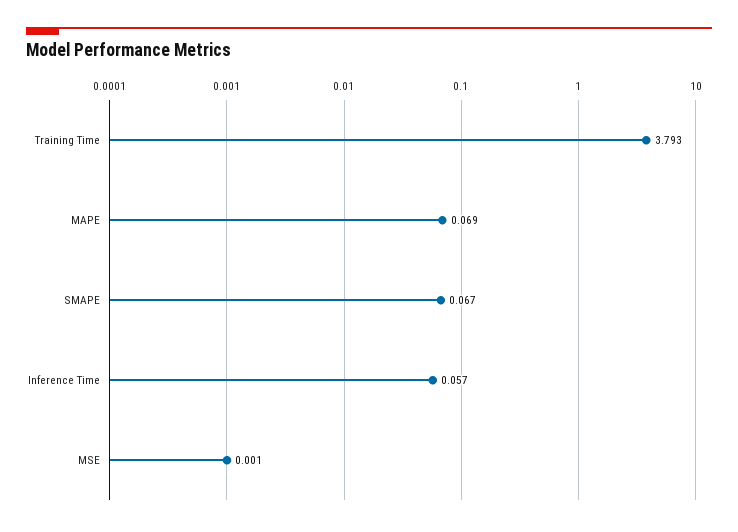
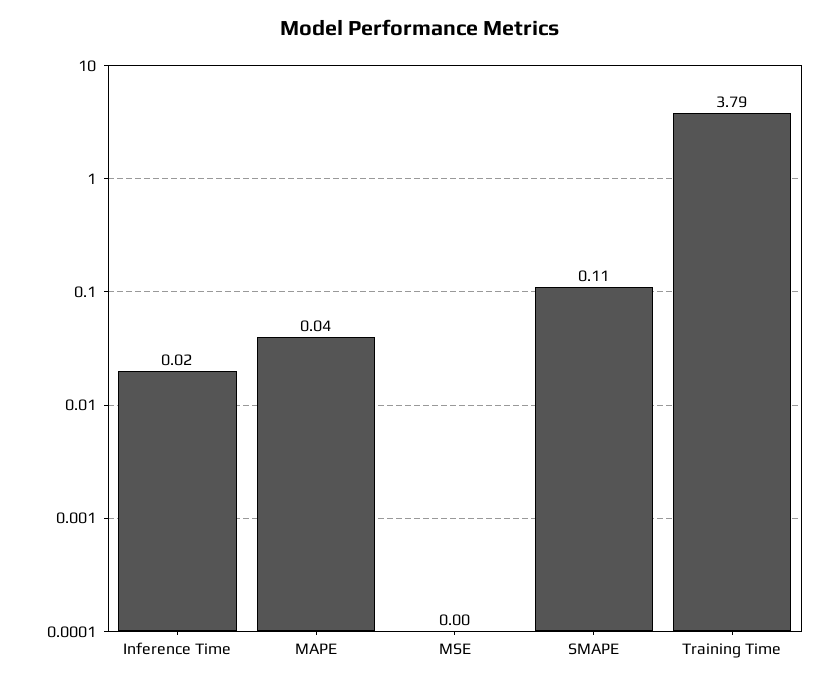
MAPE: 0.069 -> 0.04
SMAPE: 0.067 -> 0.11
Inference Time: 0.057 -> 0.02

